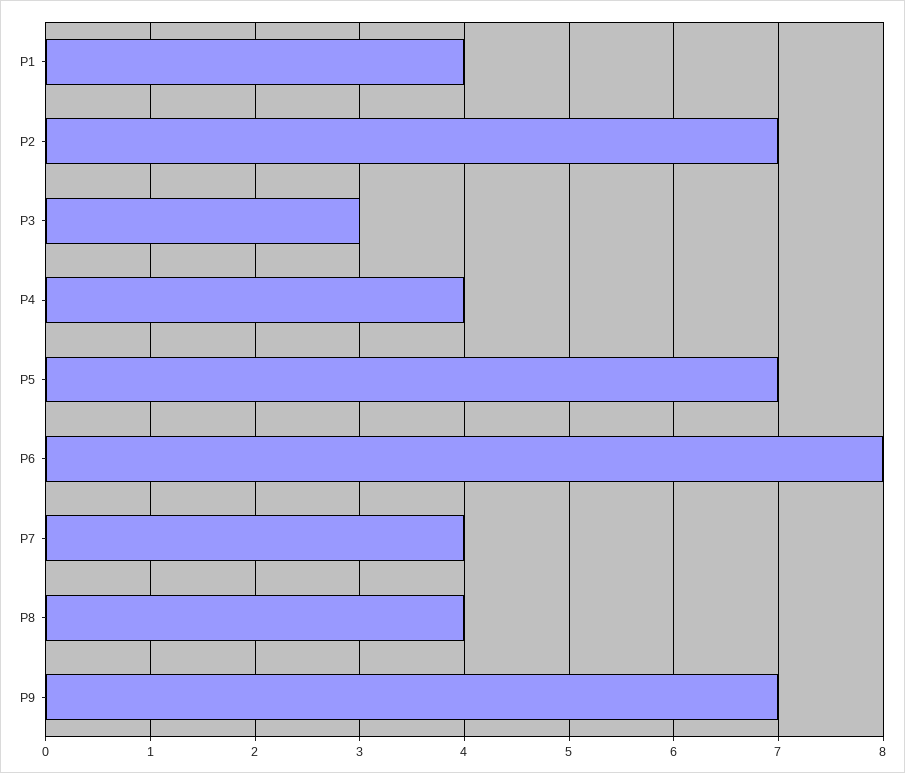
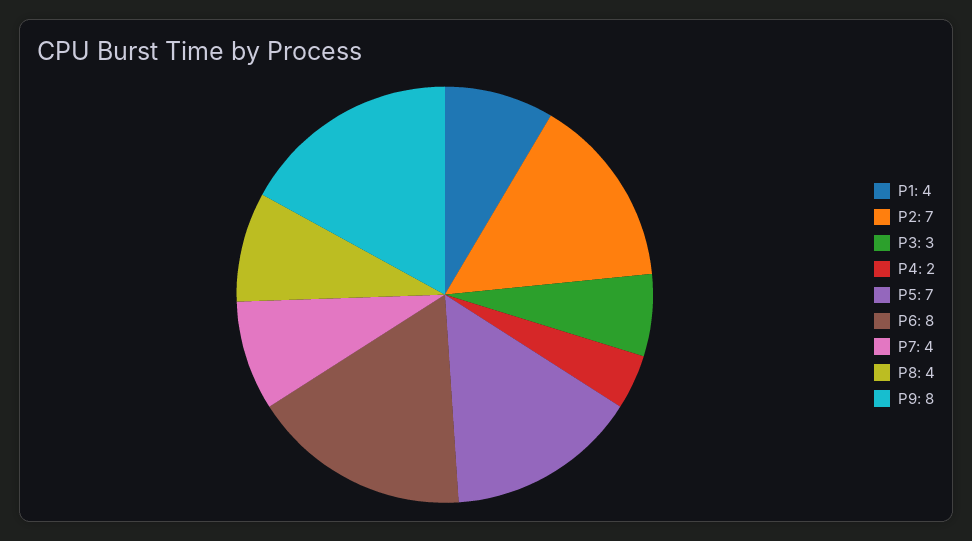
P4: 4 -> 2
P9: 7 -> 8

